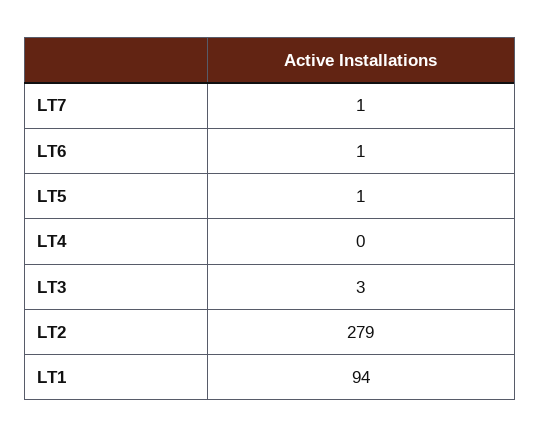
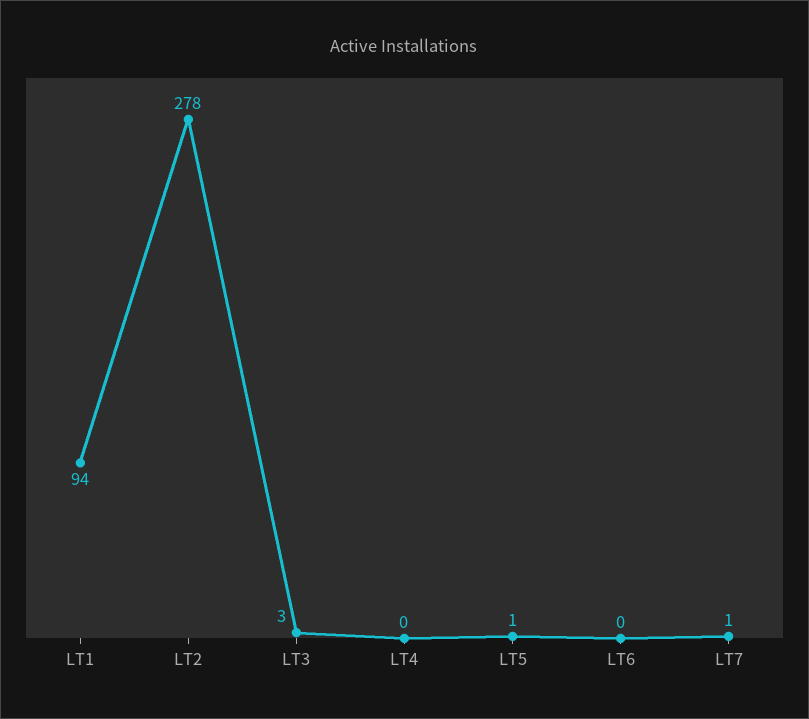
LT6: 1 -> 0
LT2: 279 -> 278

